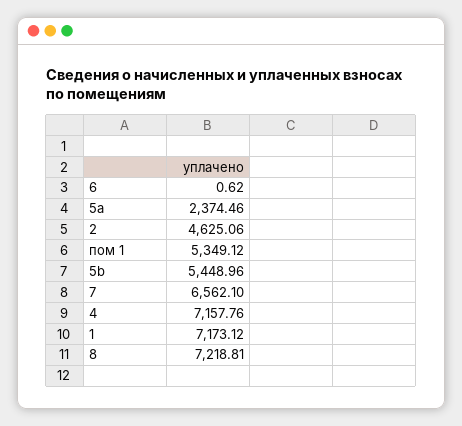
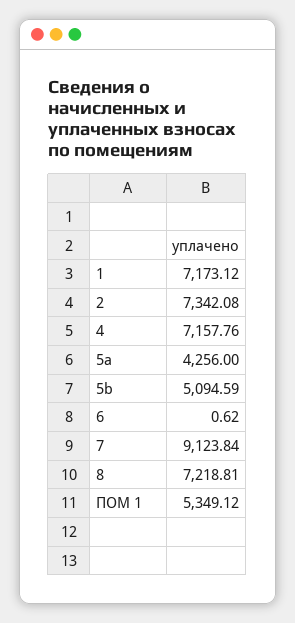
5a: 2374.46 -> 4256
2: 4625.06 -> 7342.08
5b: 5448.96 -> 5094.59
7: 6562.1 -> 9123.84

